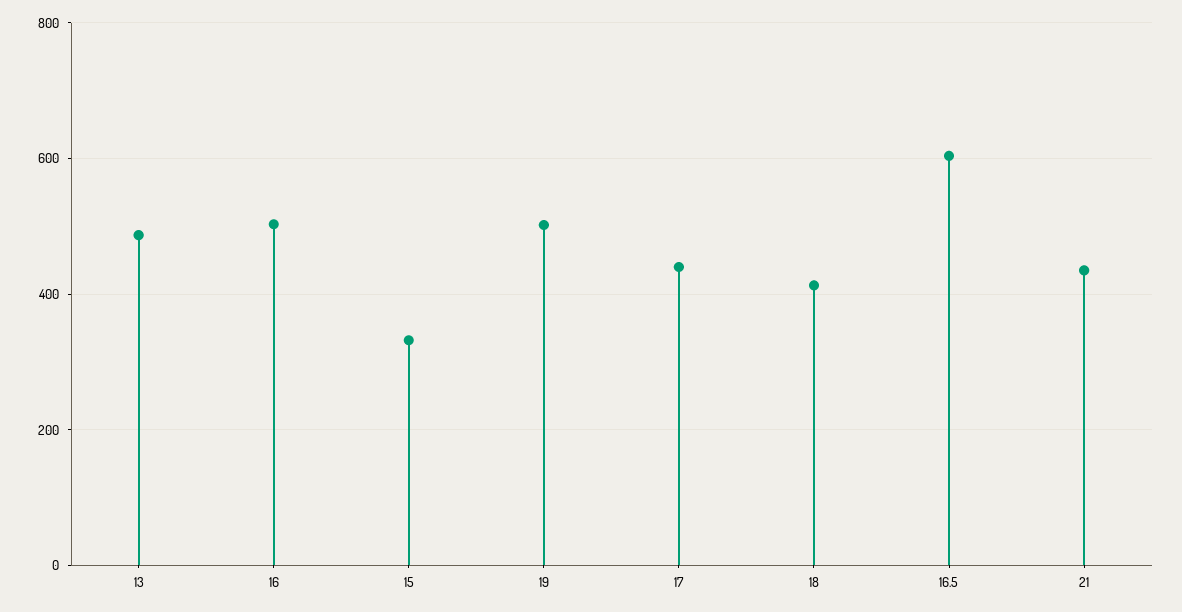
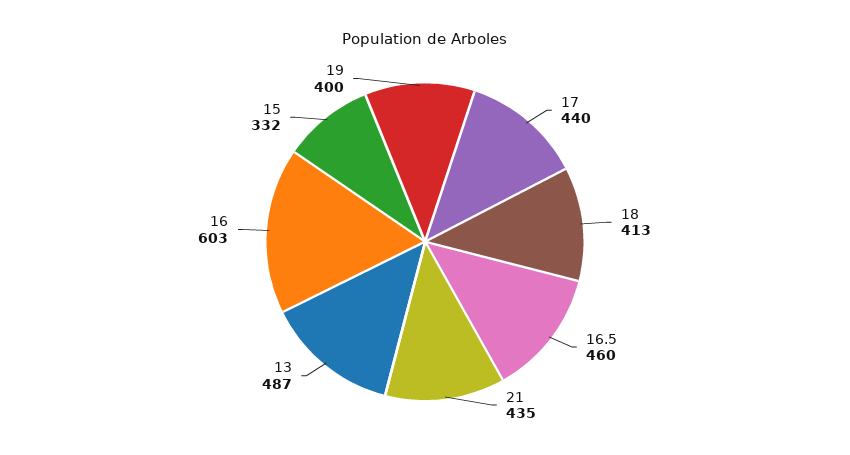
16: 500 -> 603
19: 500 -> 400
16.5: 600 -> 460

